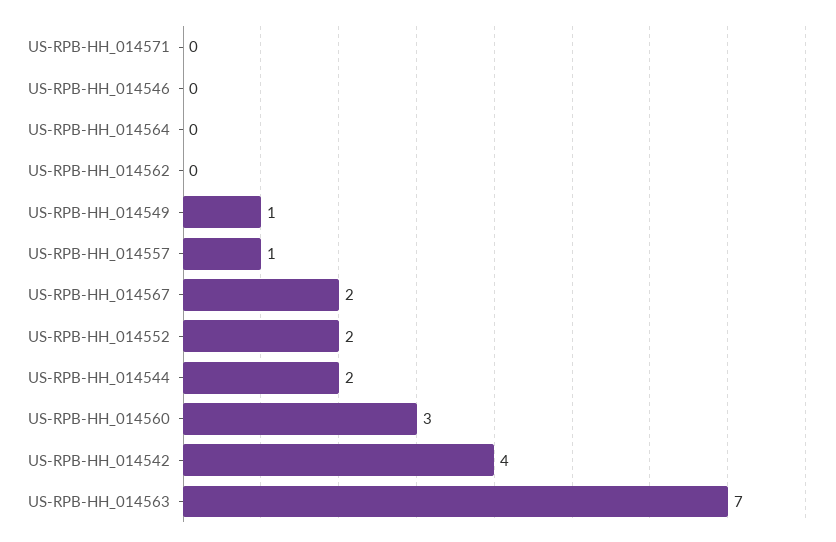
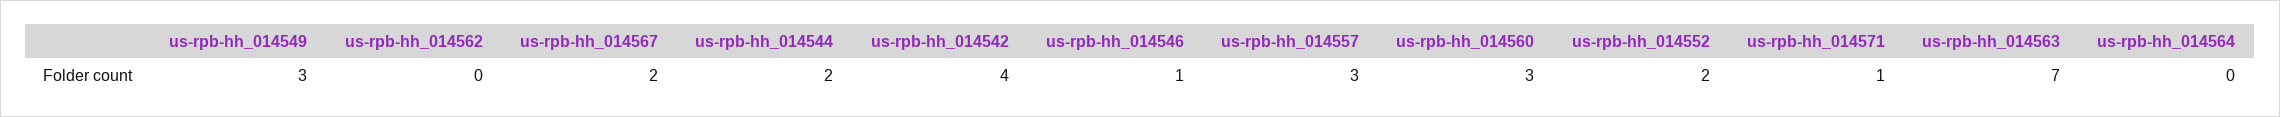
US-RPB-HH_014571: 0 -> 1
US-RPB-HH_014546: 0 -> 1
US-RPB-HH_014549: 1 -> 3
US-RPB-HH_014557: 1 -> 3

